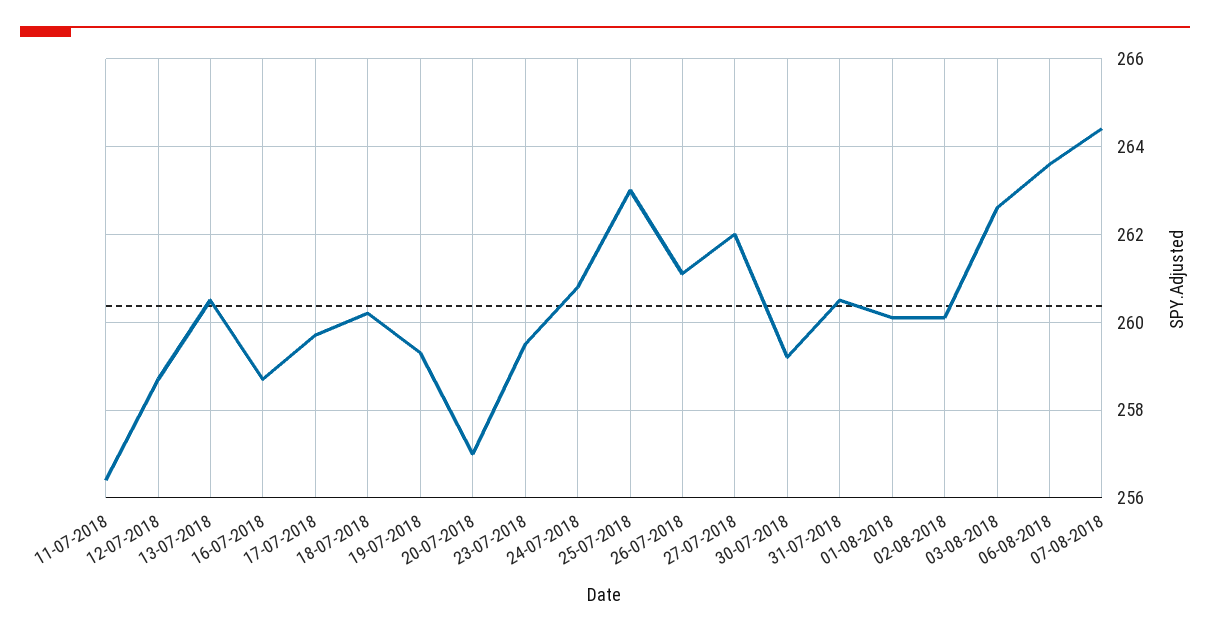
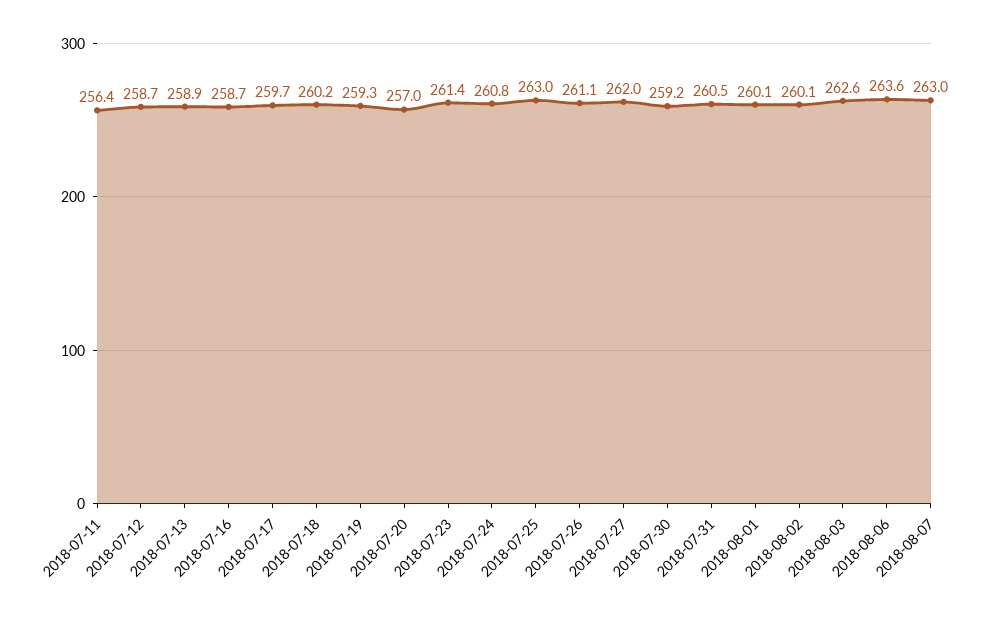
13-07-2018: 260.5 -> 258.9
23-07-2018: 259.5 -> 261.4
07-08-2018: 264.5 -> 263

